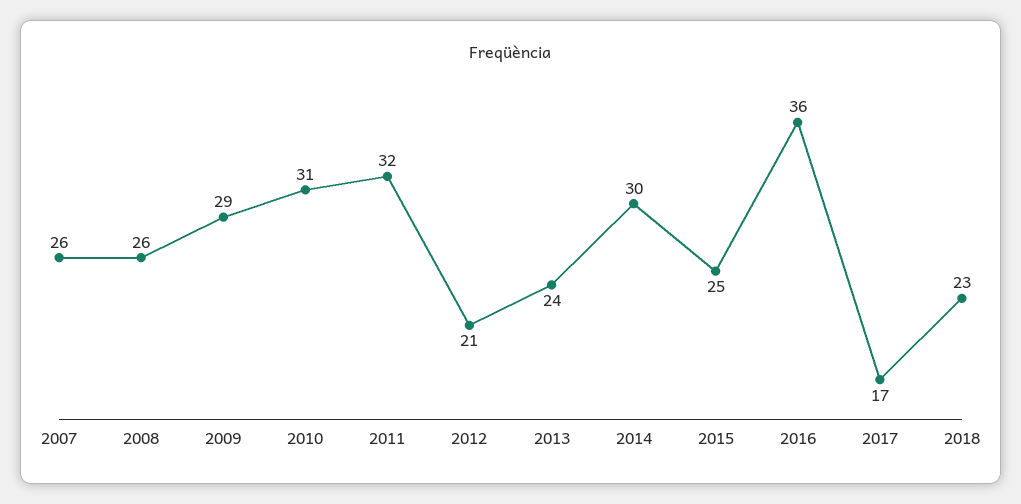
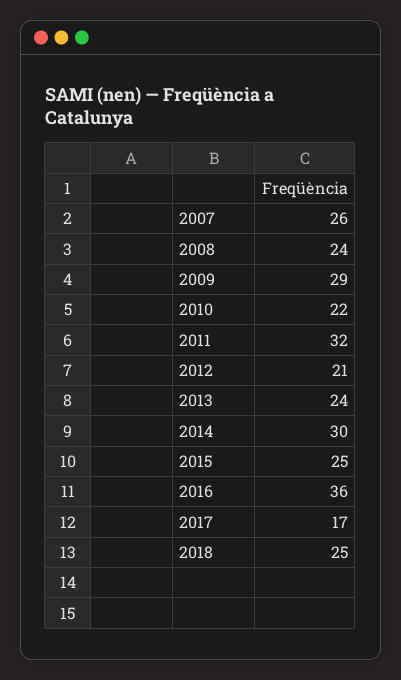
2008: 26 -> 24
2010: 31 -> 22
2018: 23 -> 25

